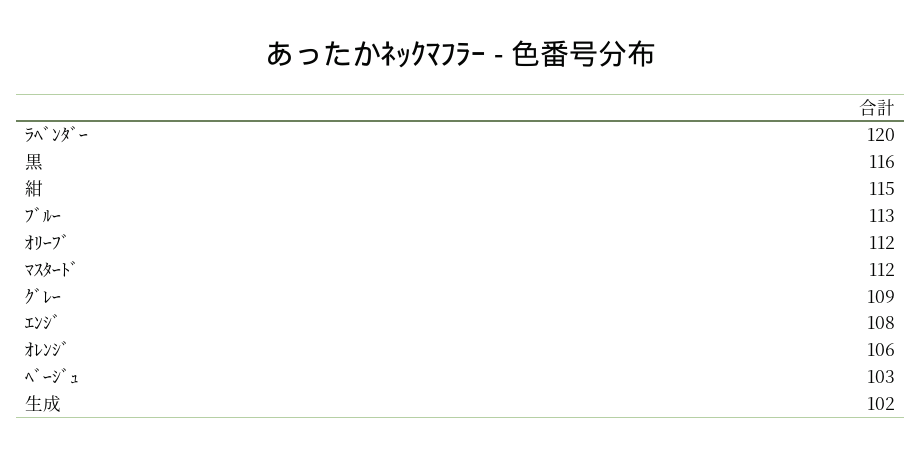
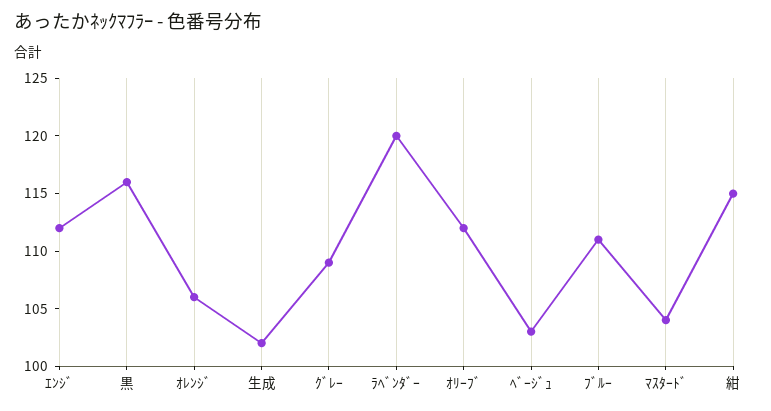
ﾌﾞﾙｰ: 113 -> 111
ﾏｽﾀｰﾄﾞ: 112 -> 104
ｴﾝｼﾞ: 108 -> 112

